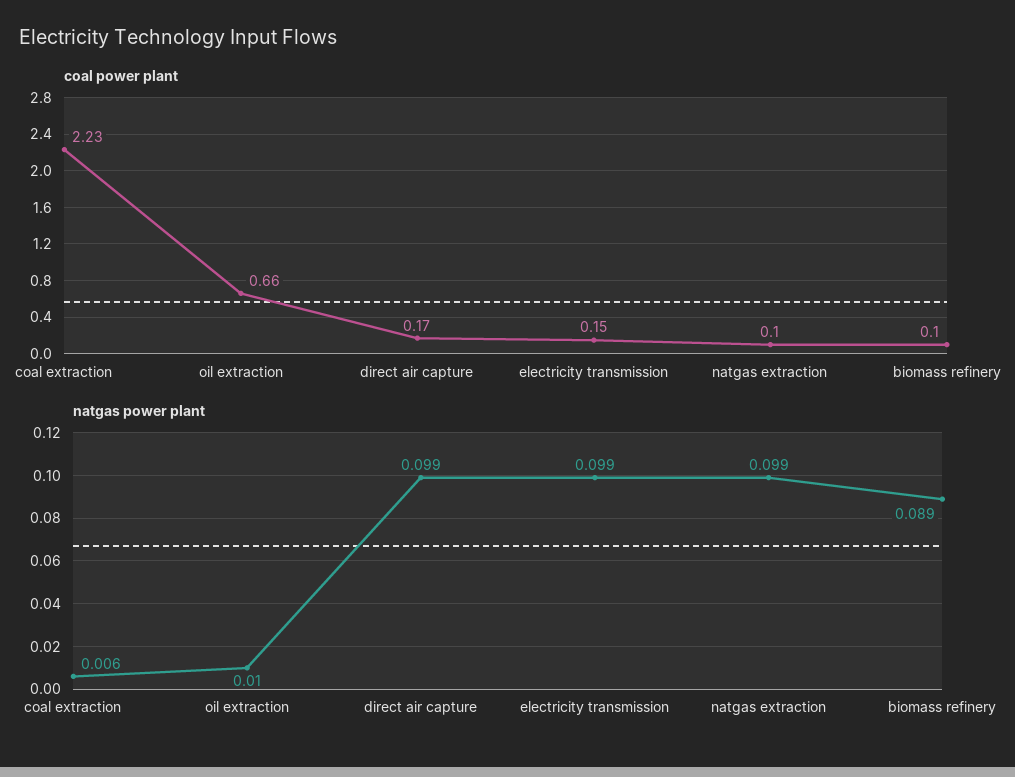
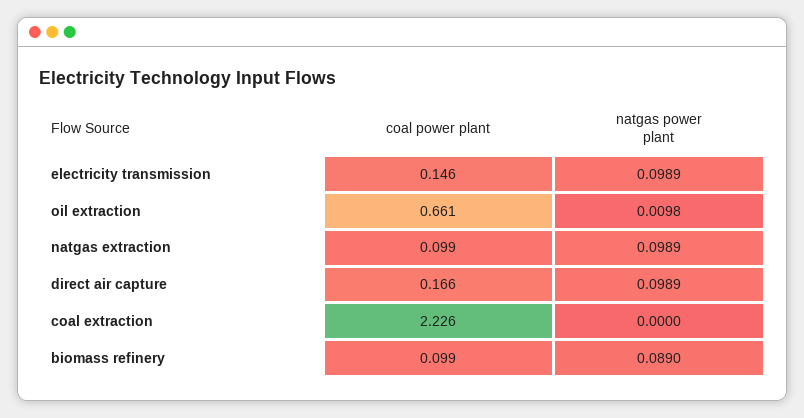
natgas power plant, coal extraction: 0.006 -> 0

